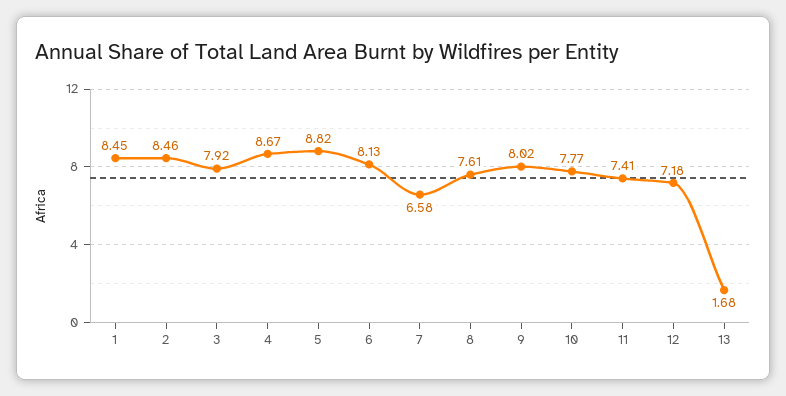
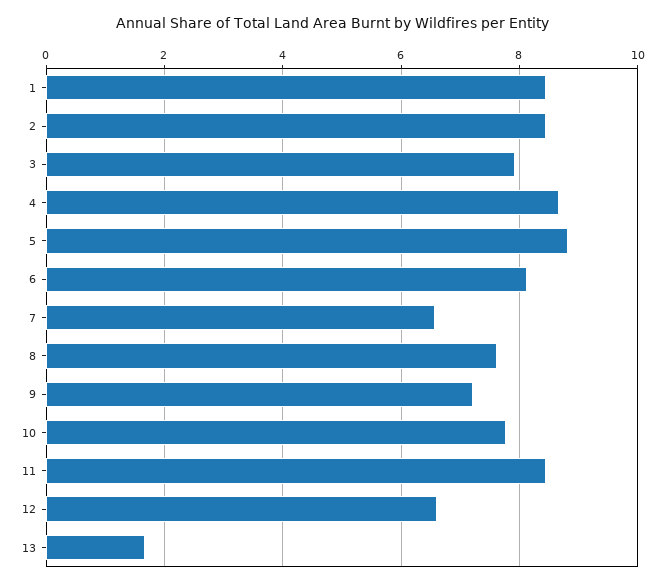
9: 8.02 -> 7.2
11: 7.41 -> 8.4
12: 7.18 -> 6.6

